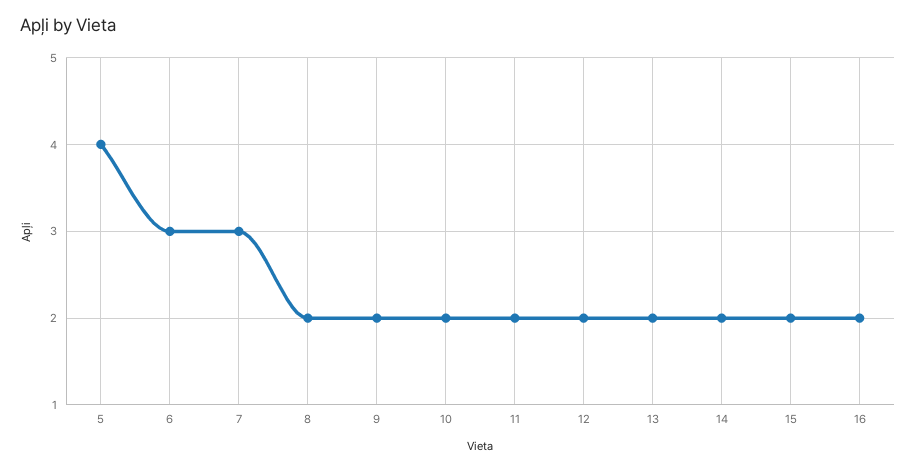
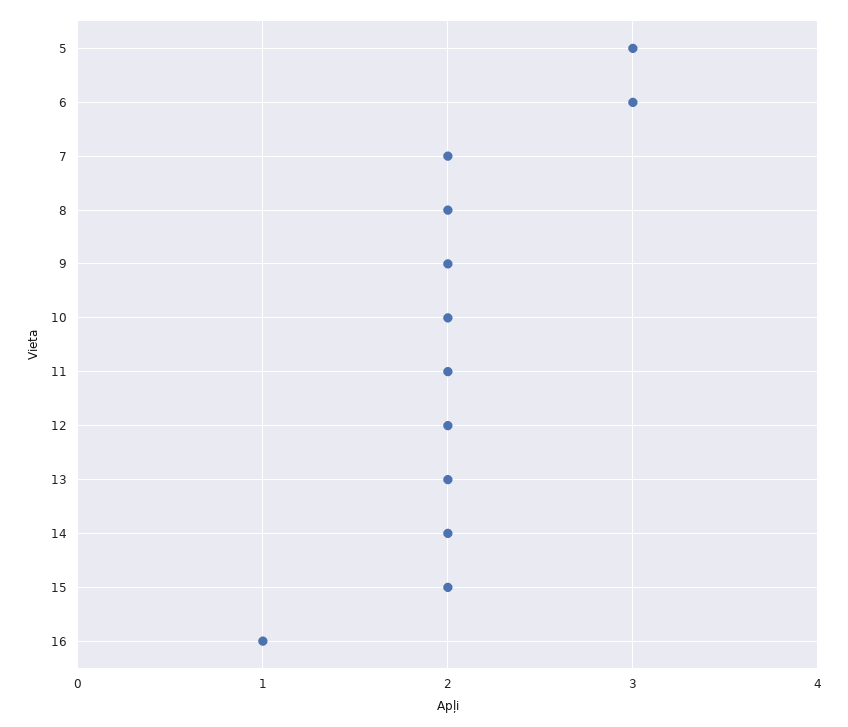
5: 4 -> 3
7: 3 -> 2
16: 2 -> 1

